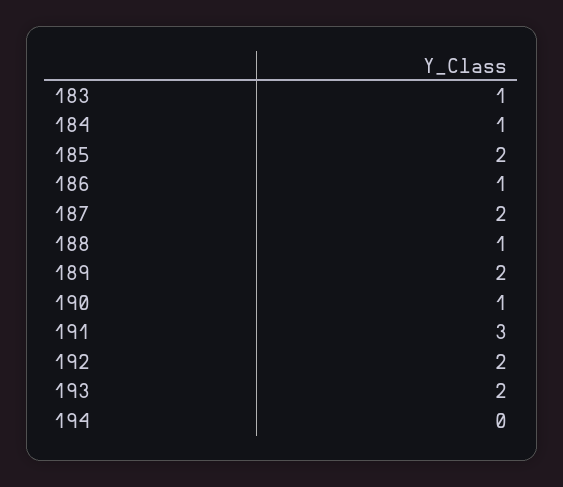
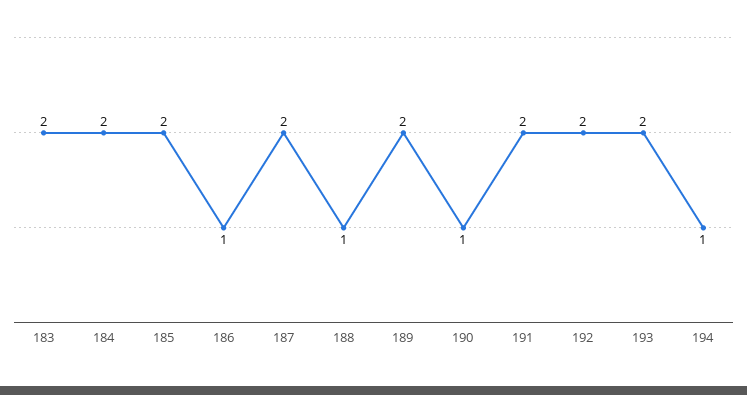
183: 1 -> 2
184: 1 -> 2
191: 3 -> 2
194: 0 -> 1

